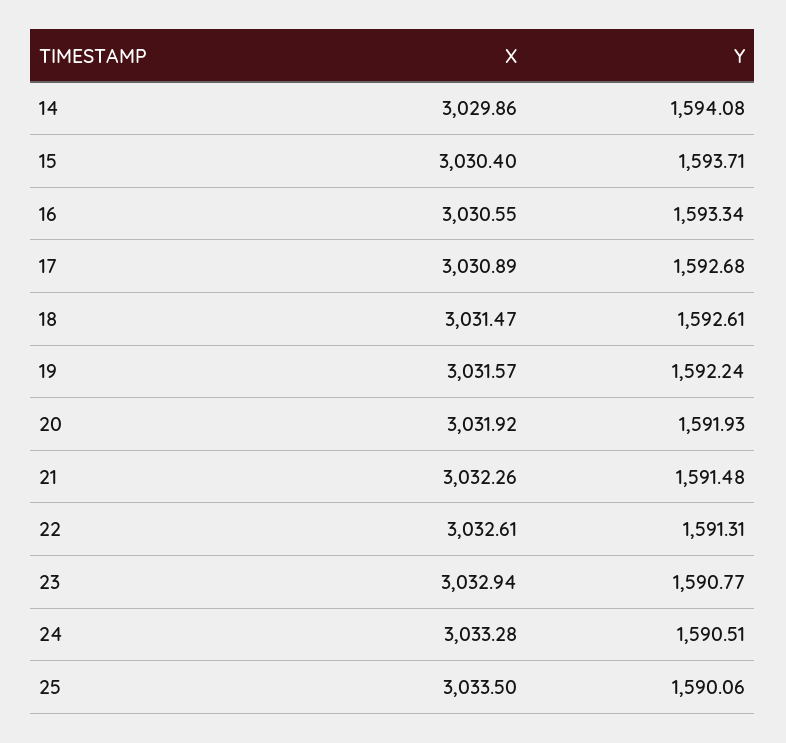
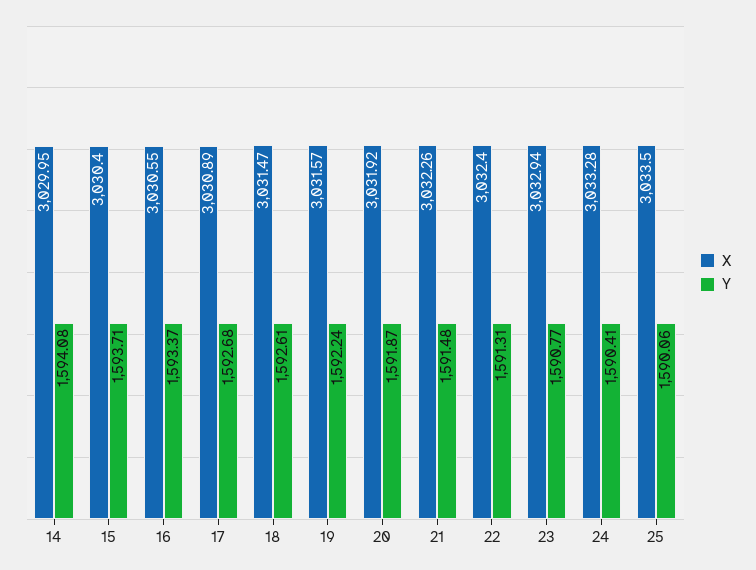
X, 14: 3029.86 -> 3029.95
Y, 16: 1593.34 -> 1593.37
Y, 20: 1591.93 -> 1591.87
X, 22: 3032.61 -> 3032.4
Y, 24: 1590.51 -> 1590.41

